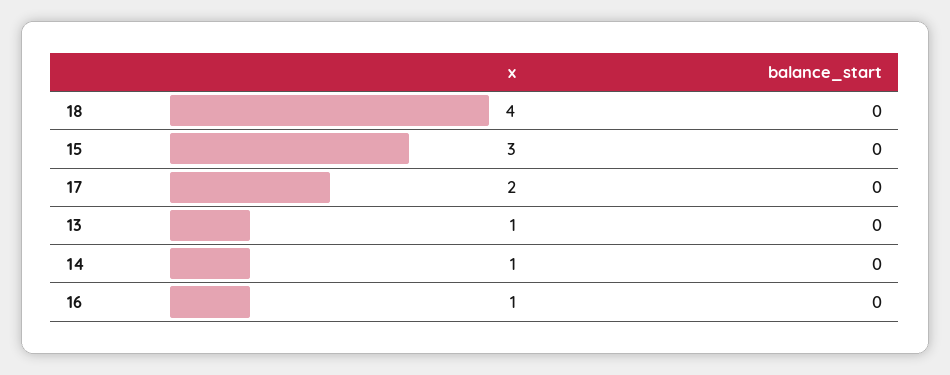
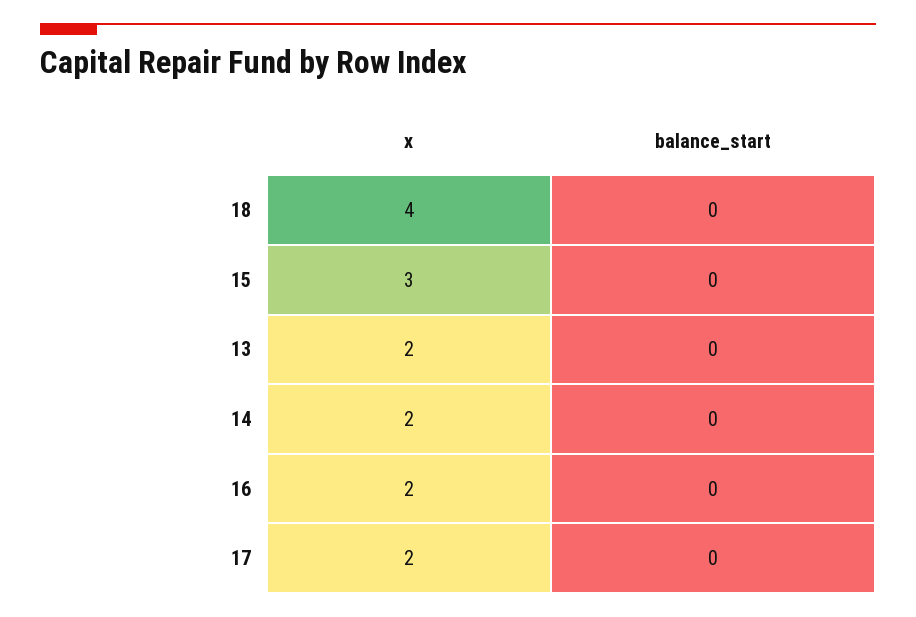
x, 13: 1 -> 2
x, 14: 1 -> 2
x, 16: 1 -> 2

